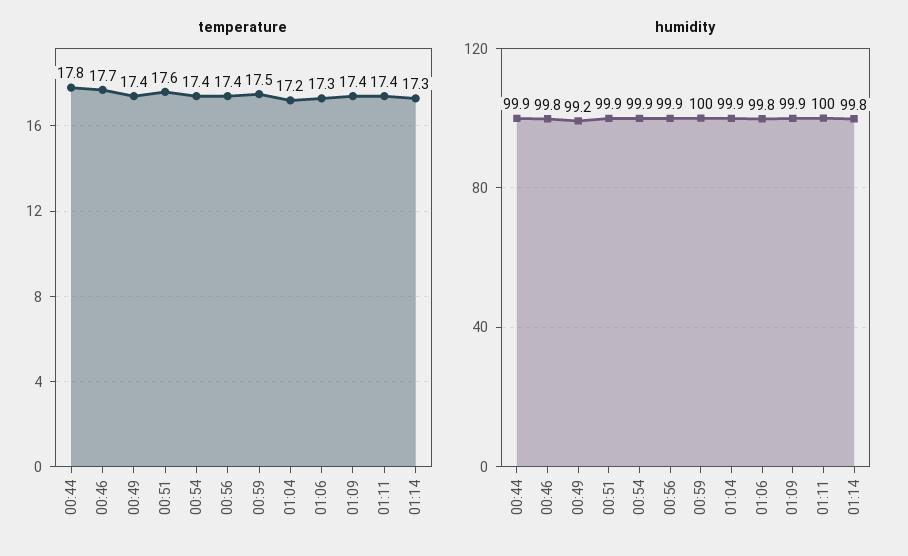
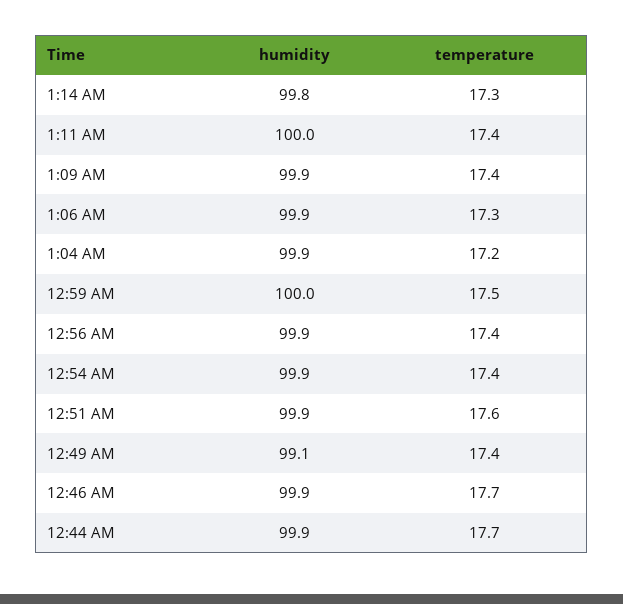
temperature, 00:44: 17.8 -> 17.7
humidity, 00:46: 99.8 -> 99.9
humidity, 00:49: 99.2 -> 99.1
humidity, 01:06: 99.8 -> 99.9

